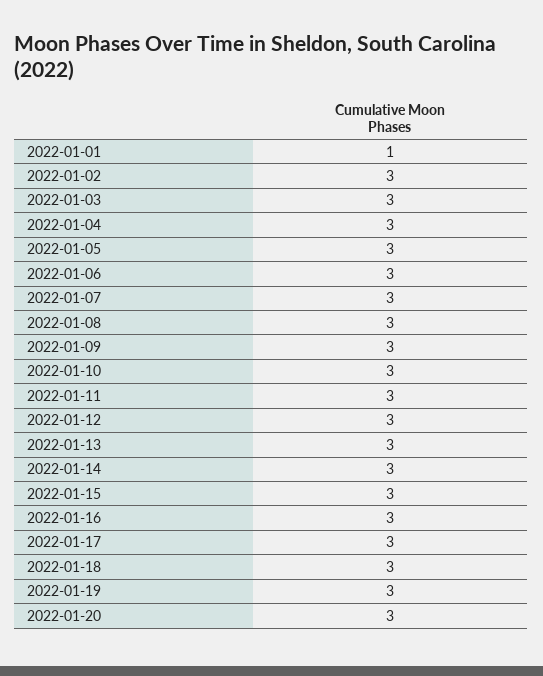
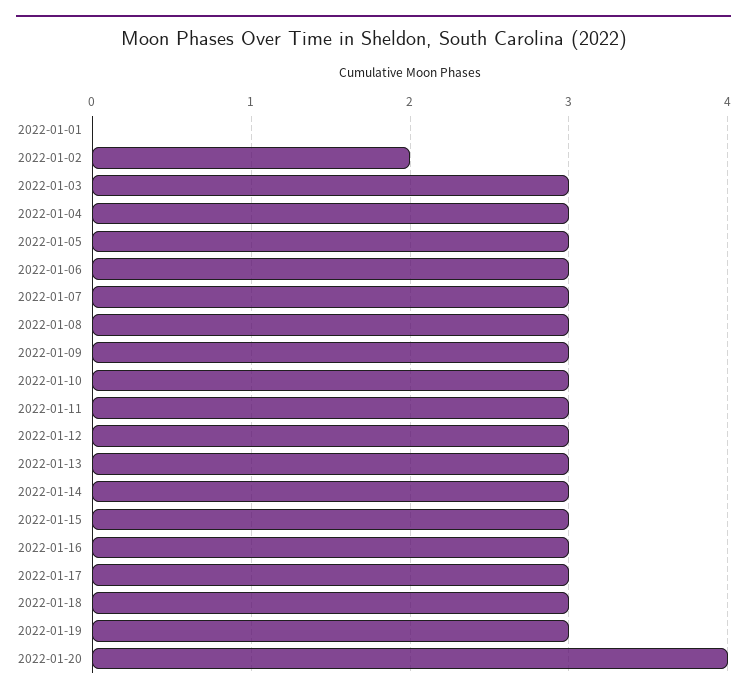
2022-01-01: 1 -> 0
2022-01-02: 3 -> 2
2022-01-20: 3 -> 4

